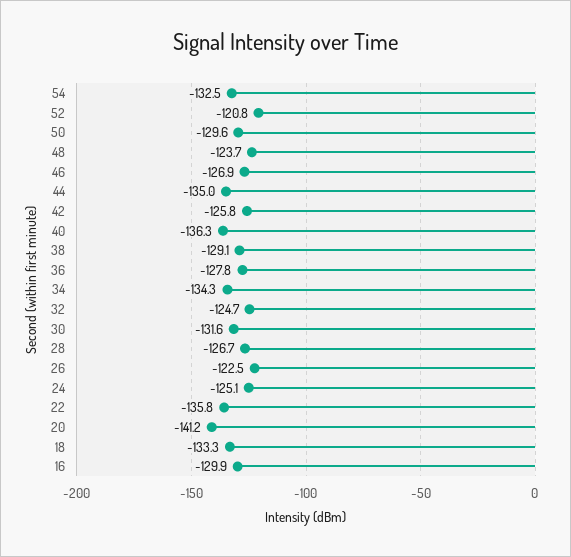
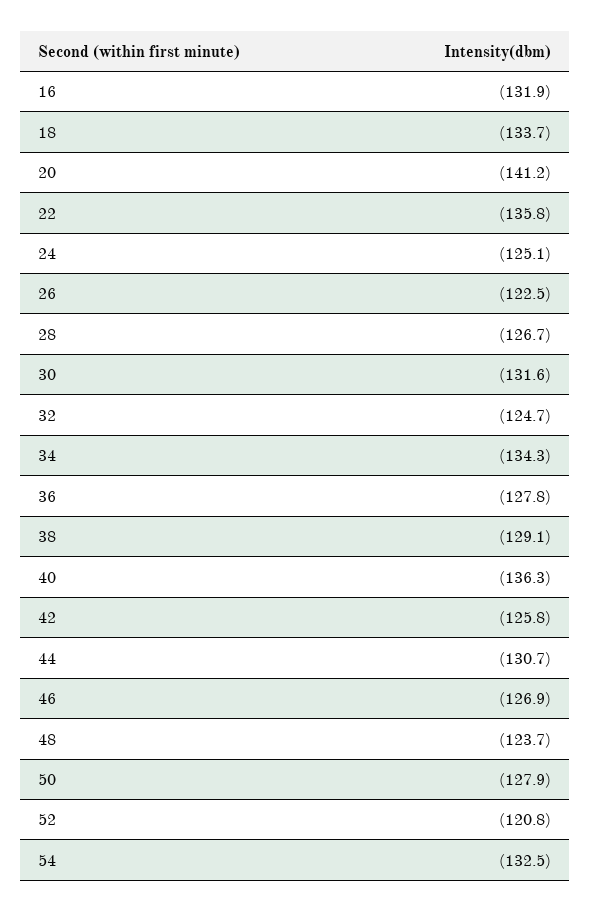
50: -129.6 -> -127.9
44: -135 -> -130.7
18: -133.3 -> -133.7
16: -129.9 -> -131.9

